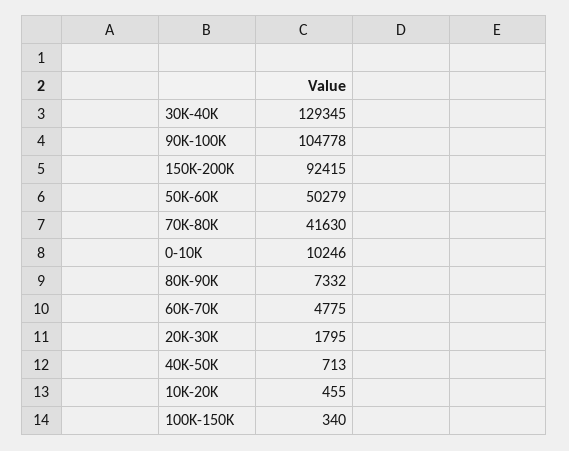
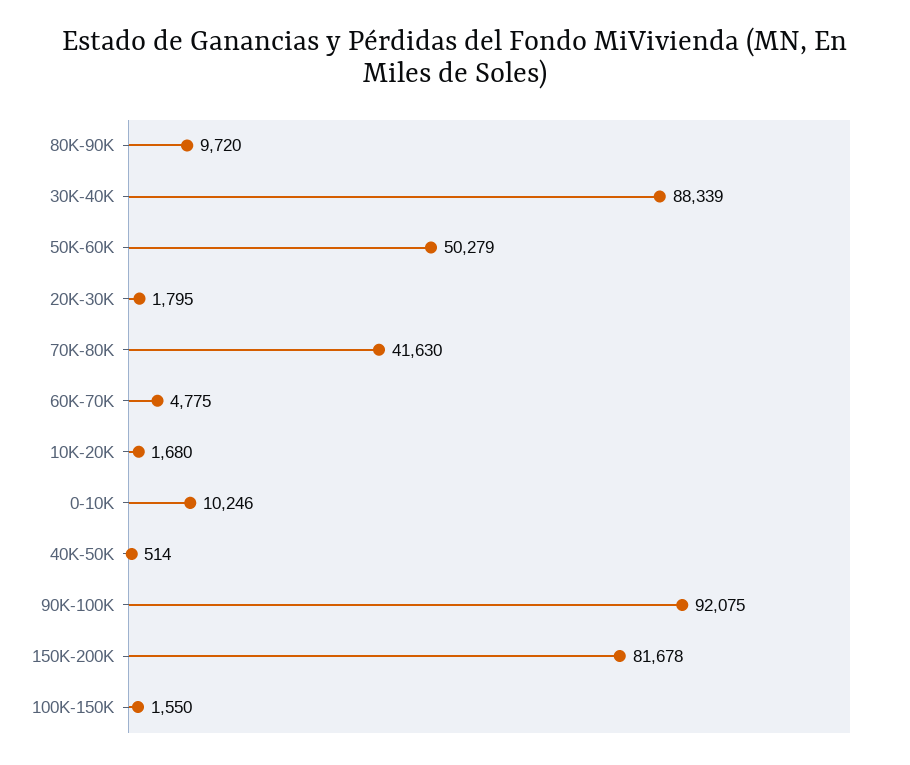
30K-40K: 129345 -> 88339
90K-100K: 104778 -> 92075
150K-200K: 92415 -> 81678
80K-90K: 7332 -> 9720
40K-50K: 713 -> 514
10K-20K: 455 -> 1680
100K-150K: 340 -> 1550

